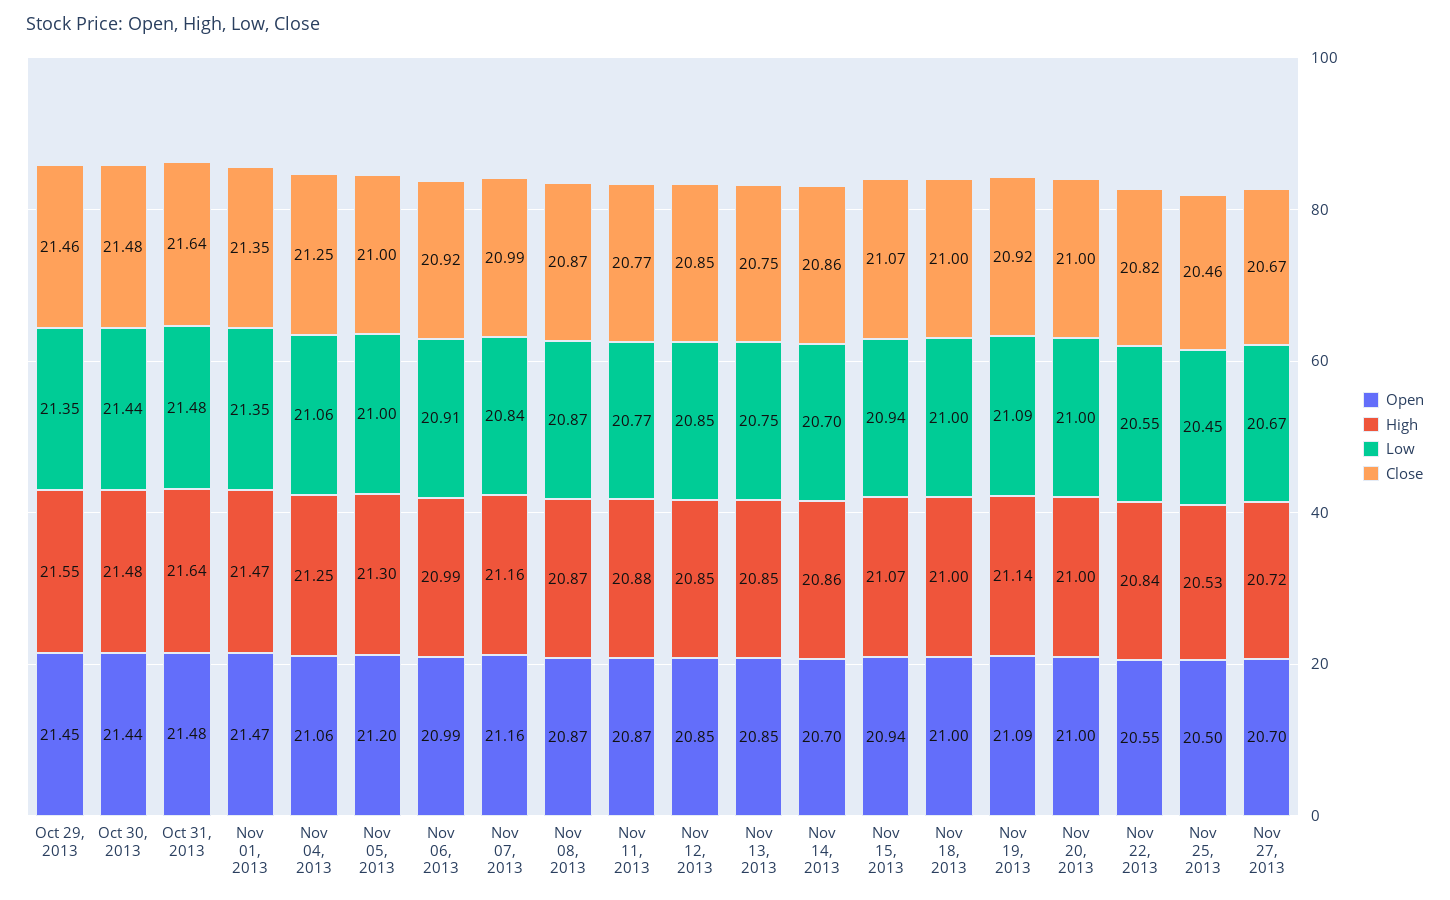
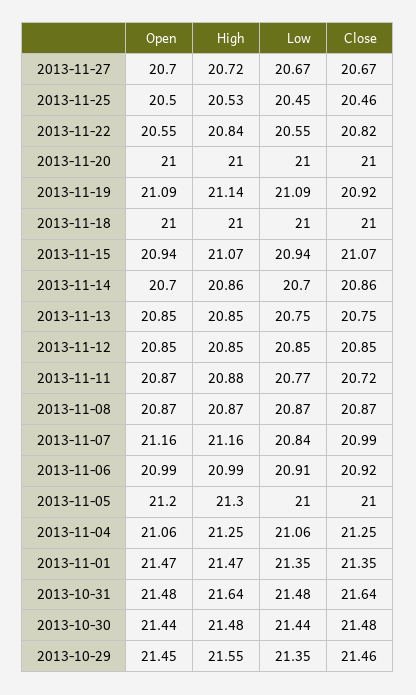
Close, Nov 11, 2013: 20.77 -> 20.72

